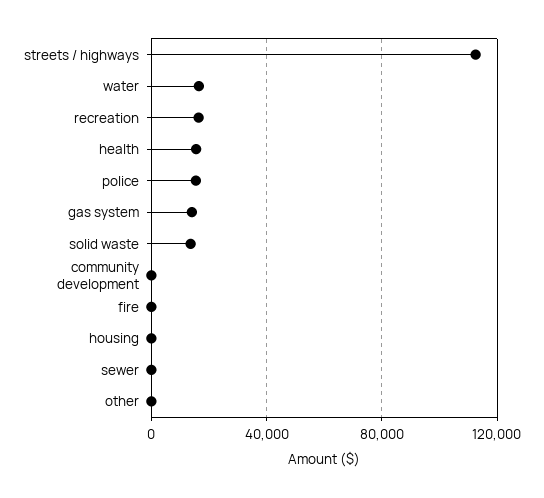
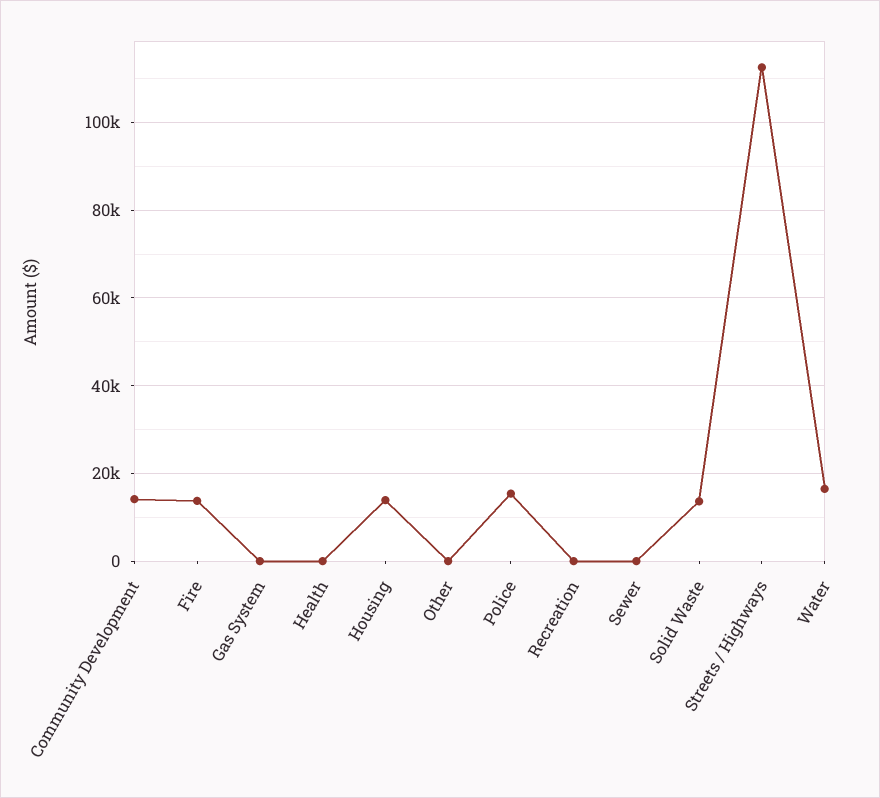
recreation: 15000 -> 0
health: 15000 -> 0
gas system: 15000 -> 0
community development: 0 -> 14000
fire: 0 -> 14000
housing: 0 -> 14000

